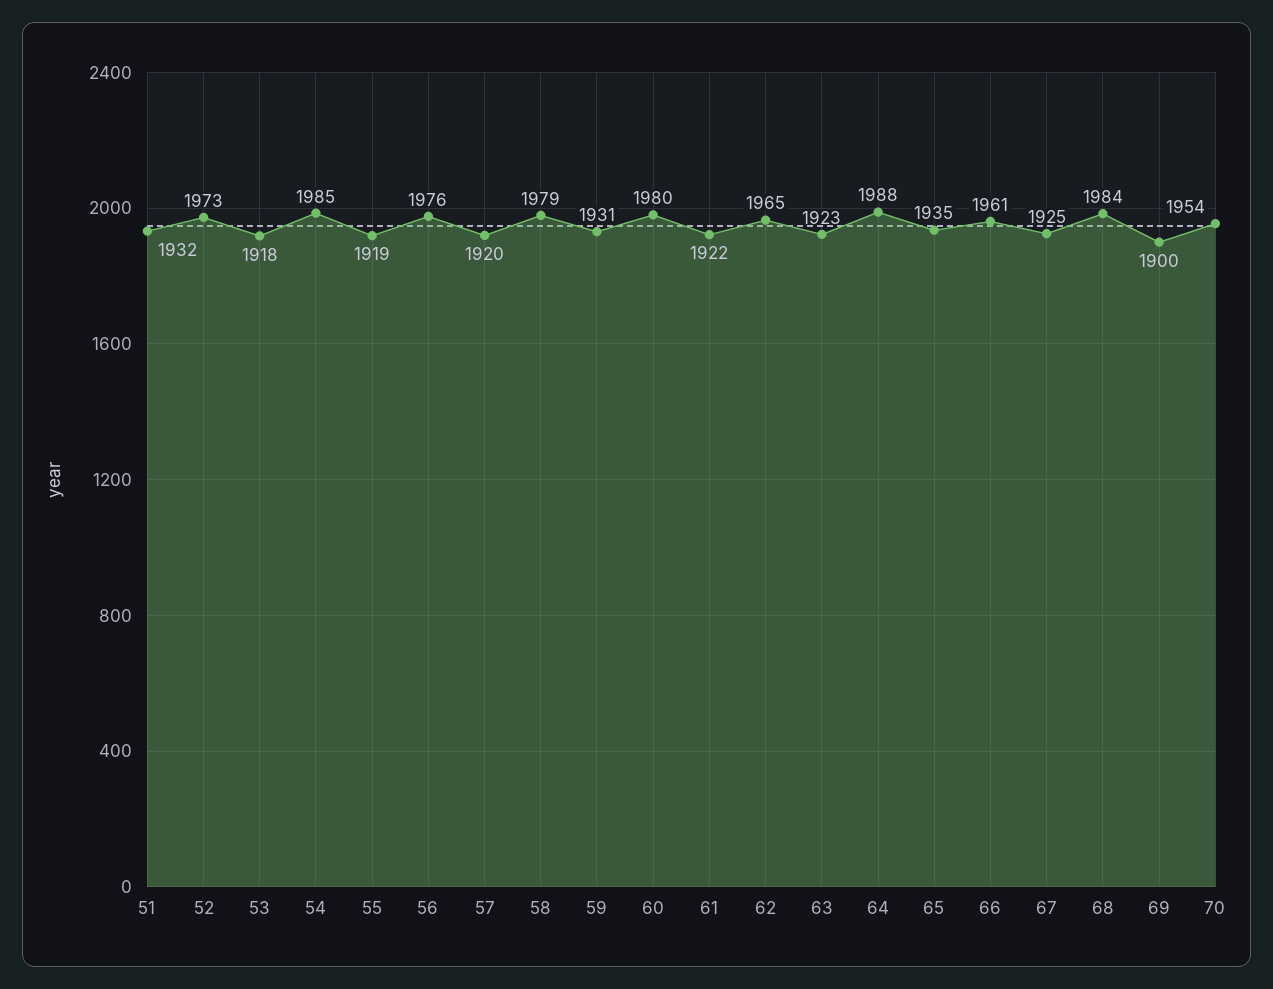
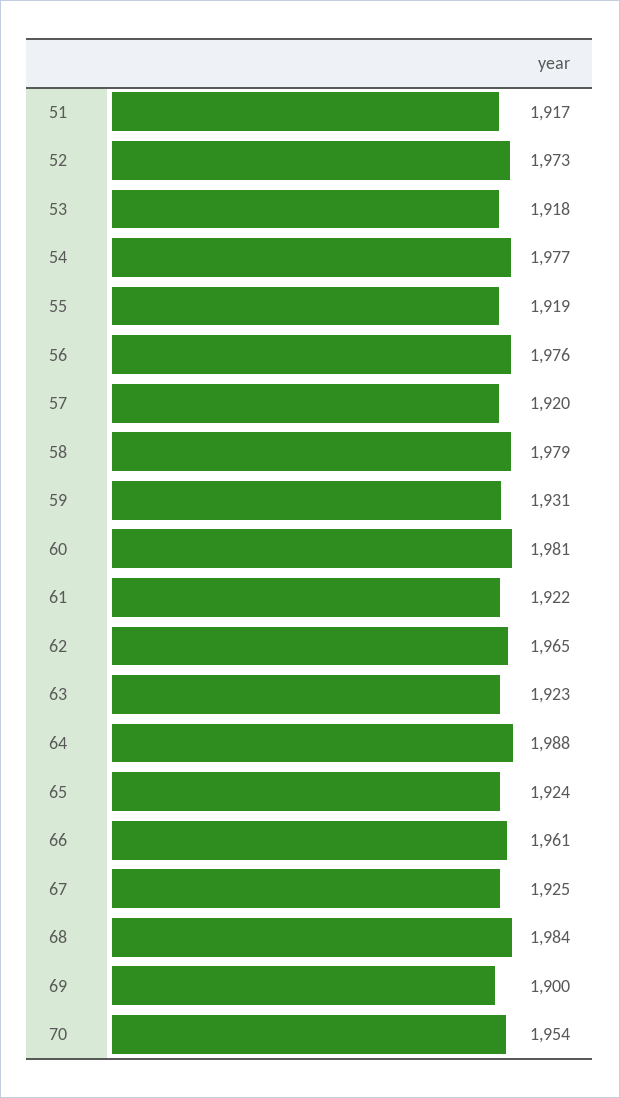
51: 1932 -> 1917
54: 1985 -> 1977
60: 1980 -> 1981
65: 1935 -> 1924

